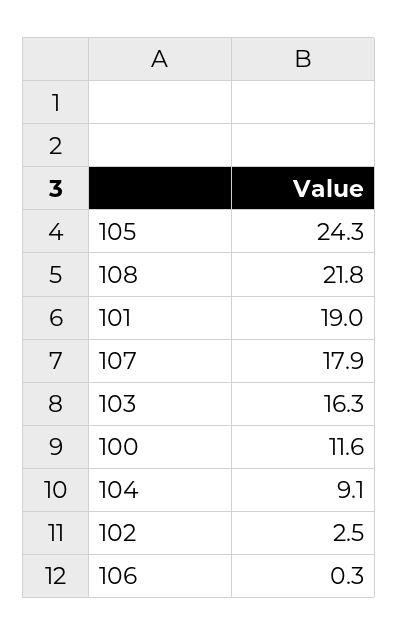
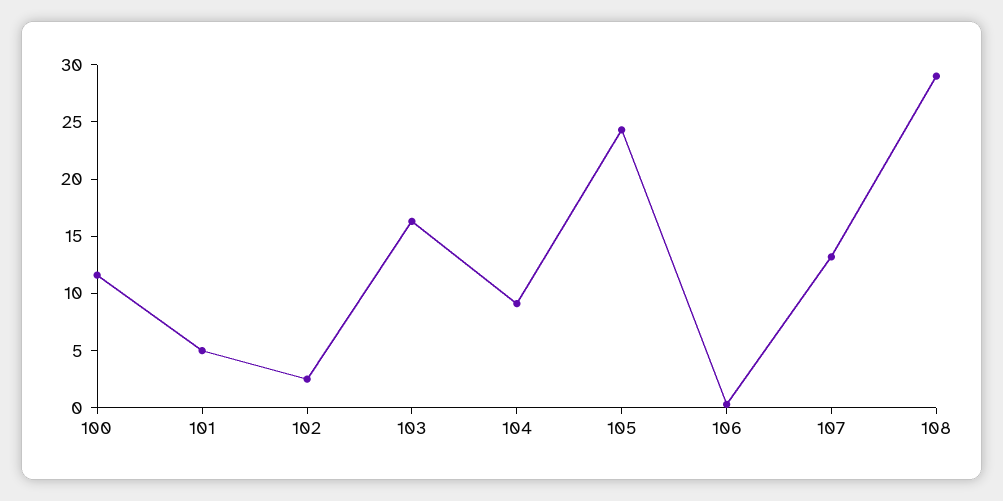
108: 21.8 -> 29
101: 19 -> 5
107: 17.9 -> 13

